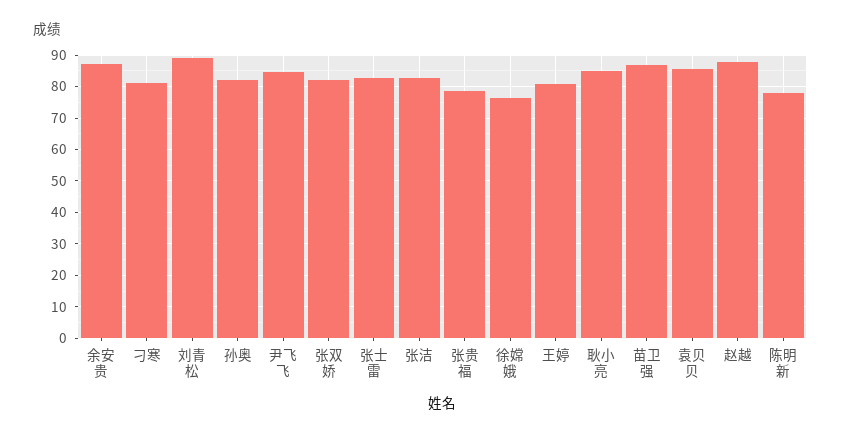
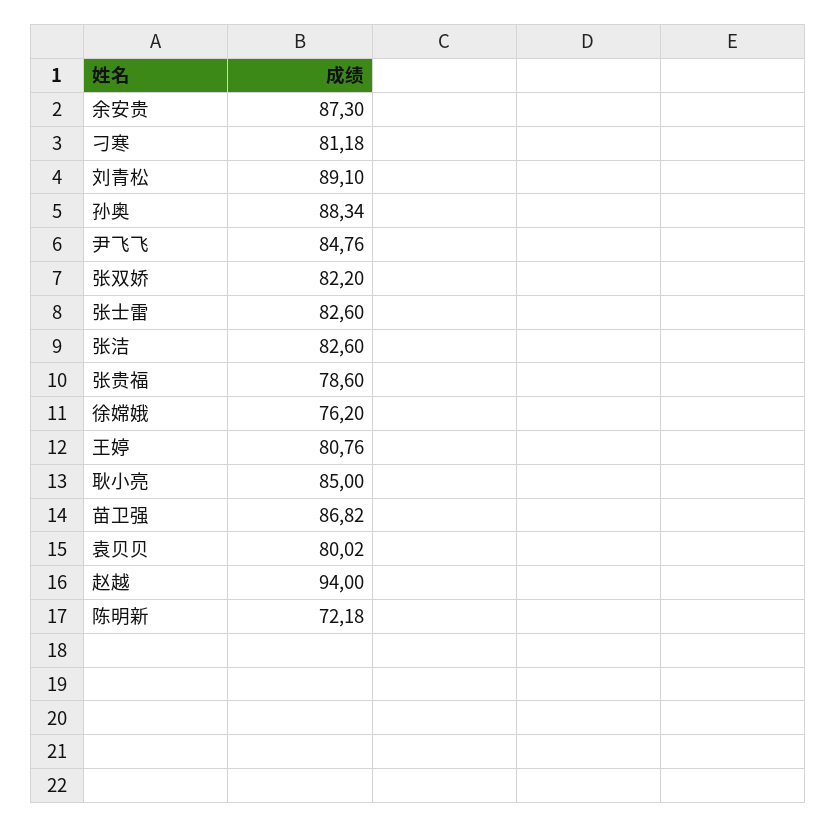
孙奥: 82 -> 88.34
袁贝贝: 86 -> 80.02
赵越: 88 -> 94
陈明新: 78 -> 72.18

